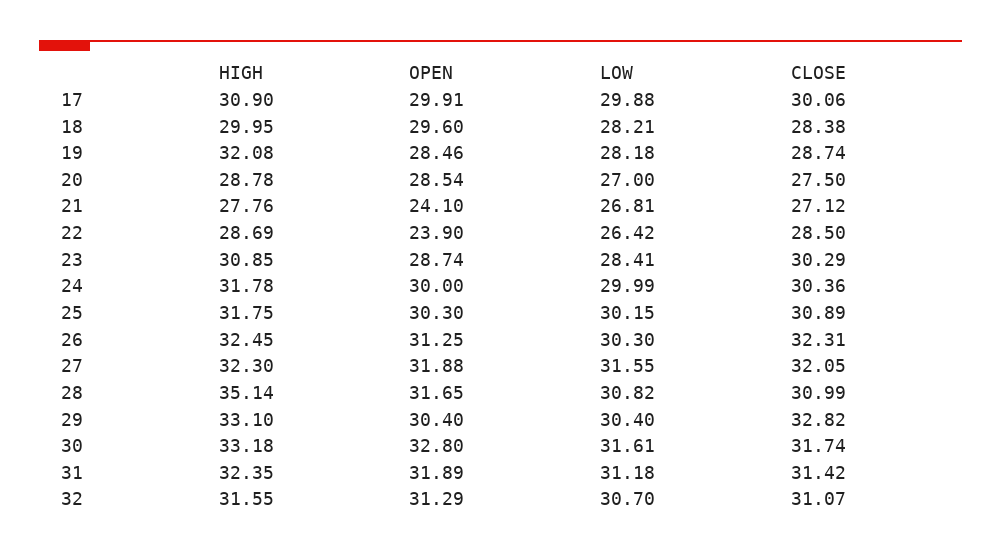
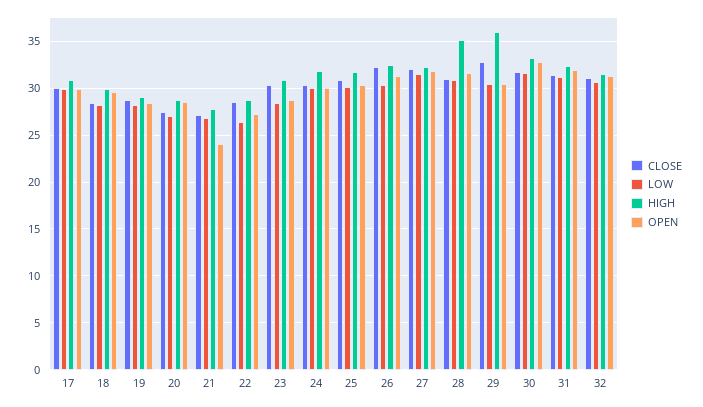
HIGH, 19: 32.08 -> 29
OPEN, 22: 23.9 -> 27
HIGH, 29: 33.1 -> 36

